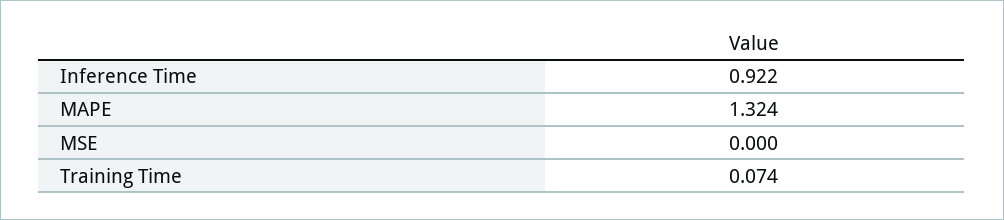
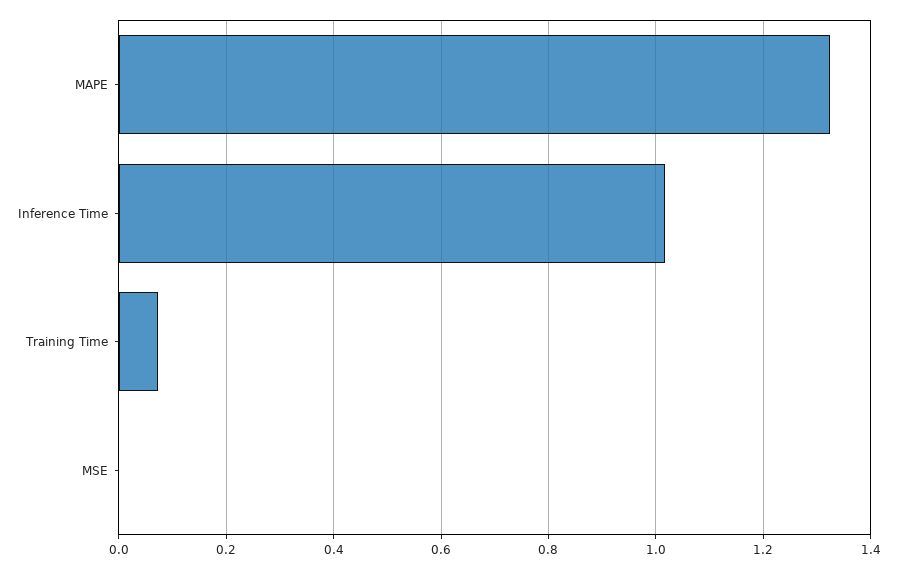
Inference Time: 0.922 -> 1.02

